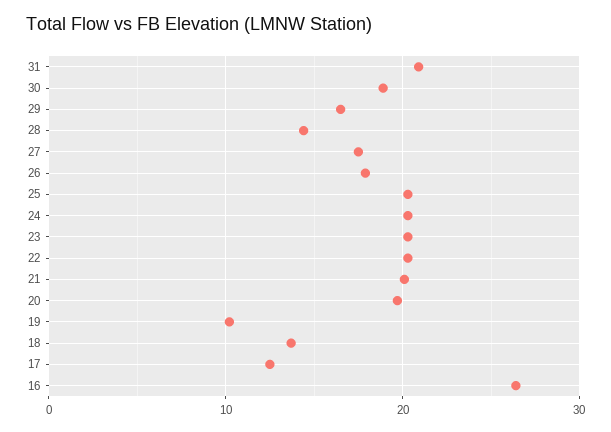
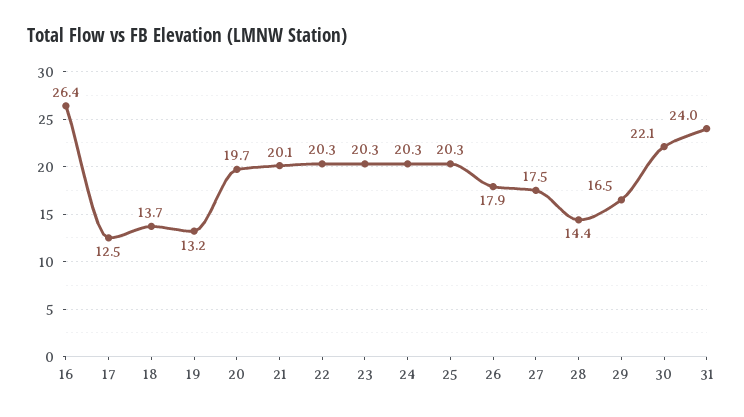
31: 21 -> 24
30: 19 -> 22.1
19: 10 -> 13.2

